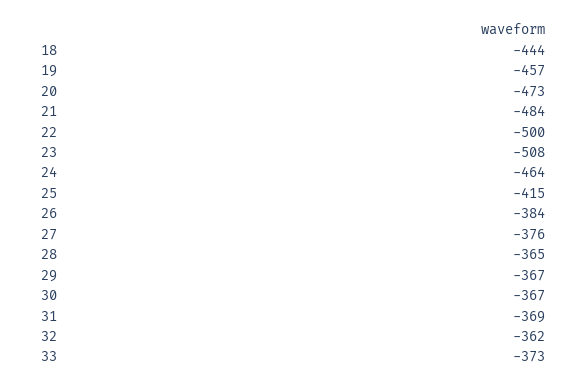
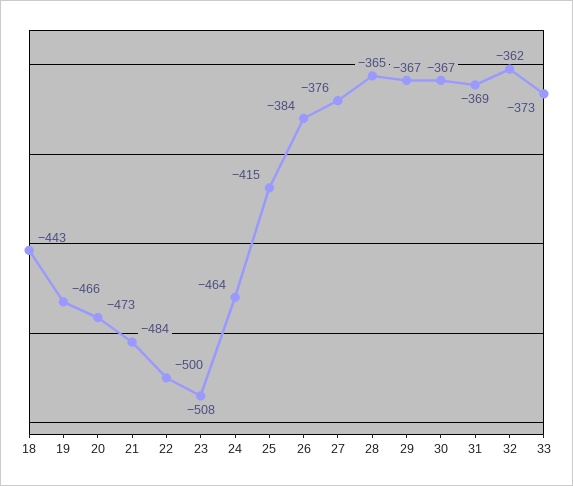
18: -444 -> -443
19: -457 -> -466

